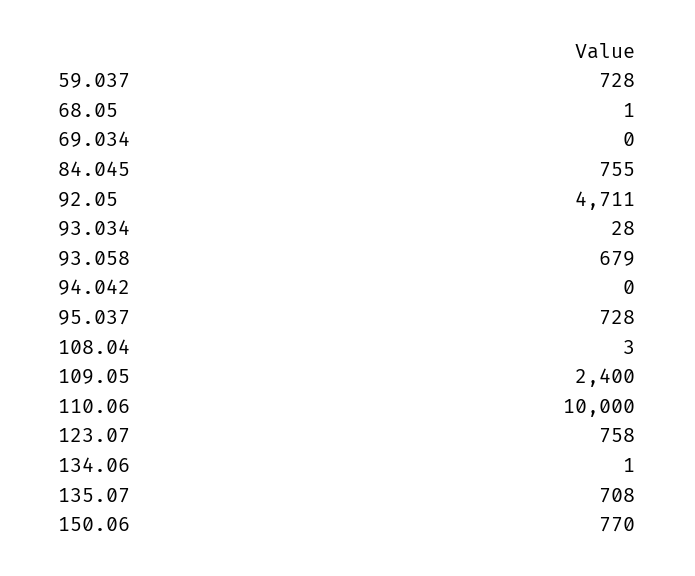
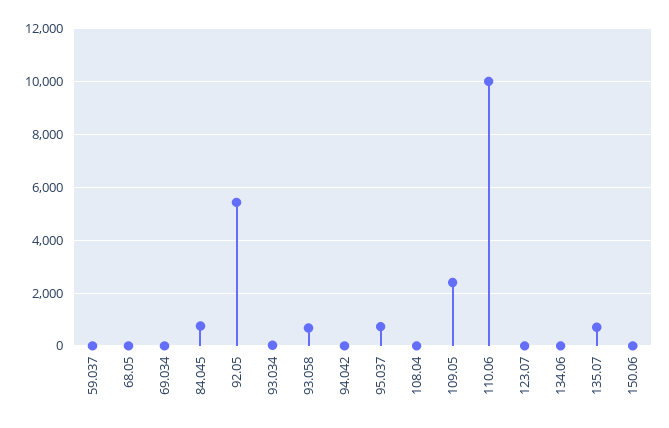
59.037: 728 -> 0
92.05: 4711 -> 5500
123.07: 758 -> 0
150.06: 770 -> 0

